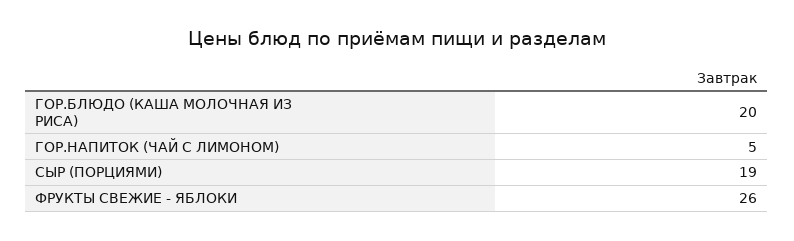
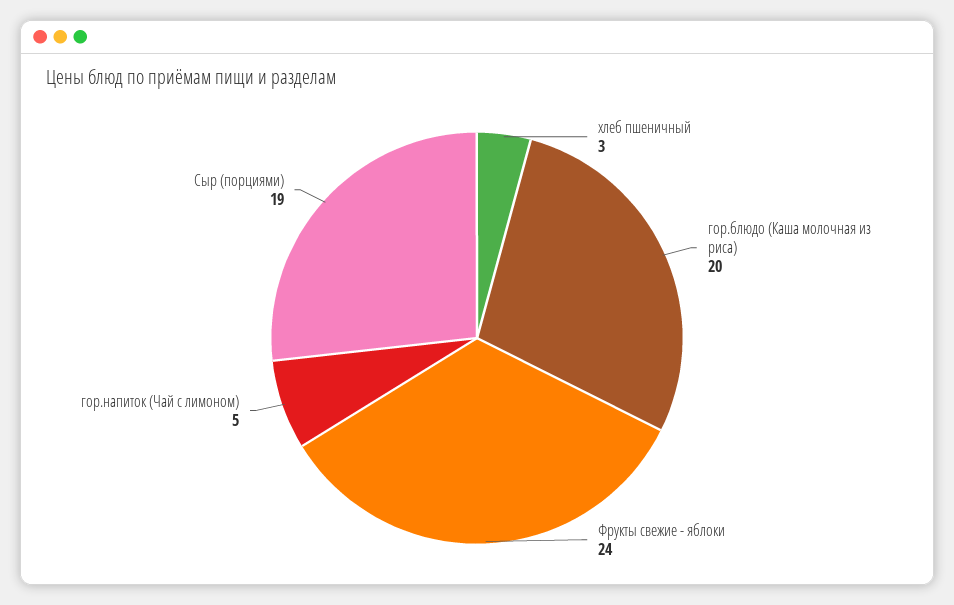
ФРУКТЫ СВЕЖИЕ - ЯБЛОКИ: 26 -> 24
хлеб пшеничный: none -> 3

